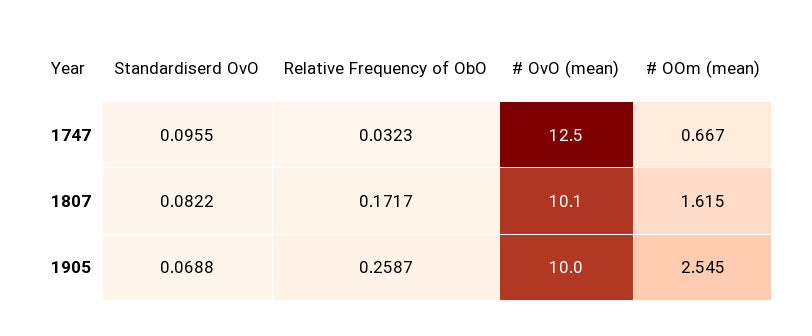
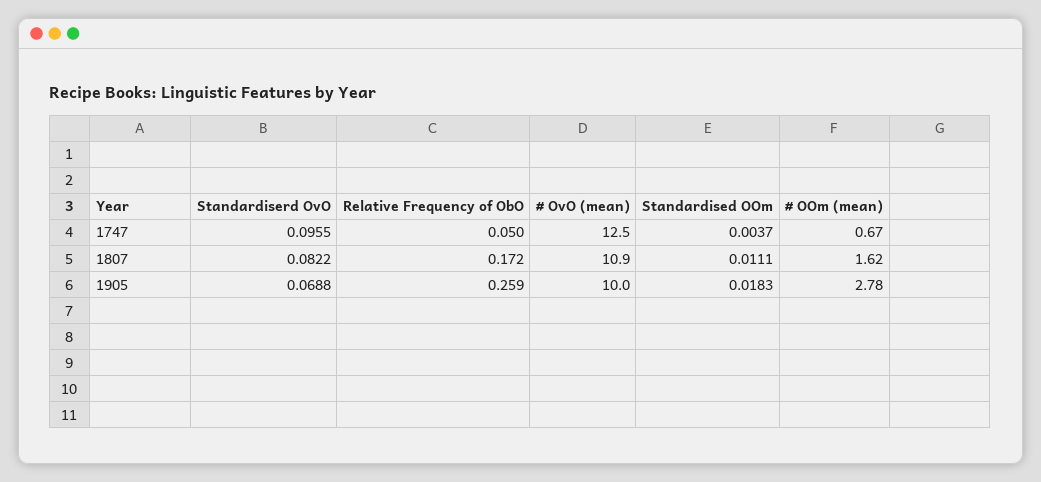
Relative Frequency of ObO, 1747: 0.0323 -> 0.05
# OvO (mean), 1807: 10.1 -> 10.9
# OOm (mean), 1905: 2.545 -> 2.78
Standardised OOm, 1747: none -> 0.0037
Standardised OOm, 1807: none -> 0.0111
Standardised OOm, 1905: none -> 0.0183

